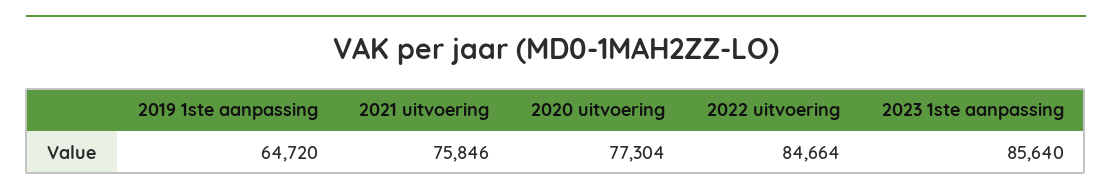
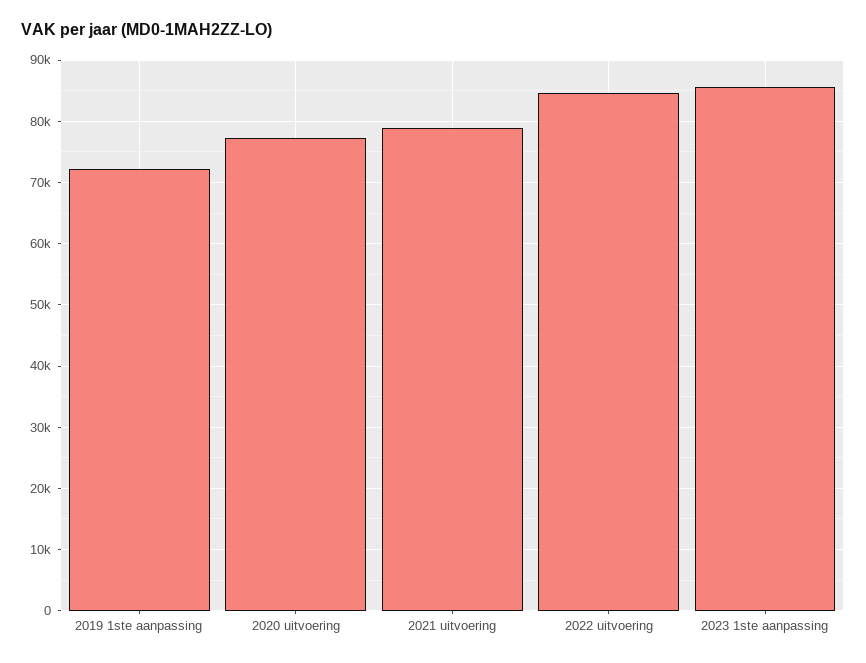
2019 1ste aanpassing: 64720 -> 72000
2021 uitvoering: 75846 -> 79000

